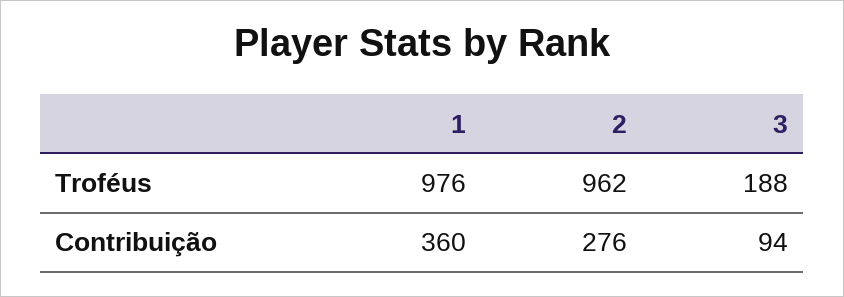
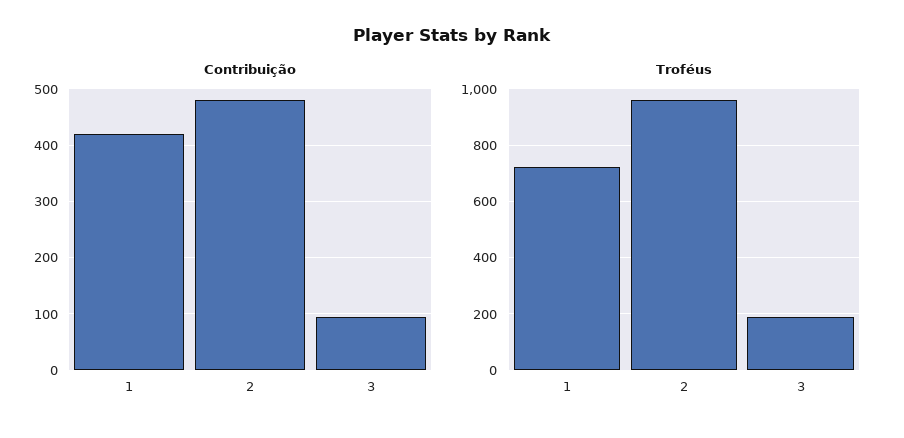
Troféus, 1: 976 -> 725
Contribuição, 1: 360 -> 420
Contribuição, 2: 276 -> 480

